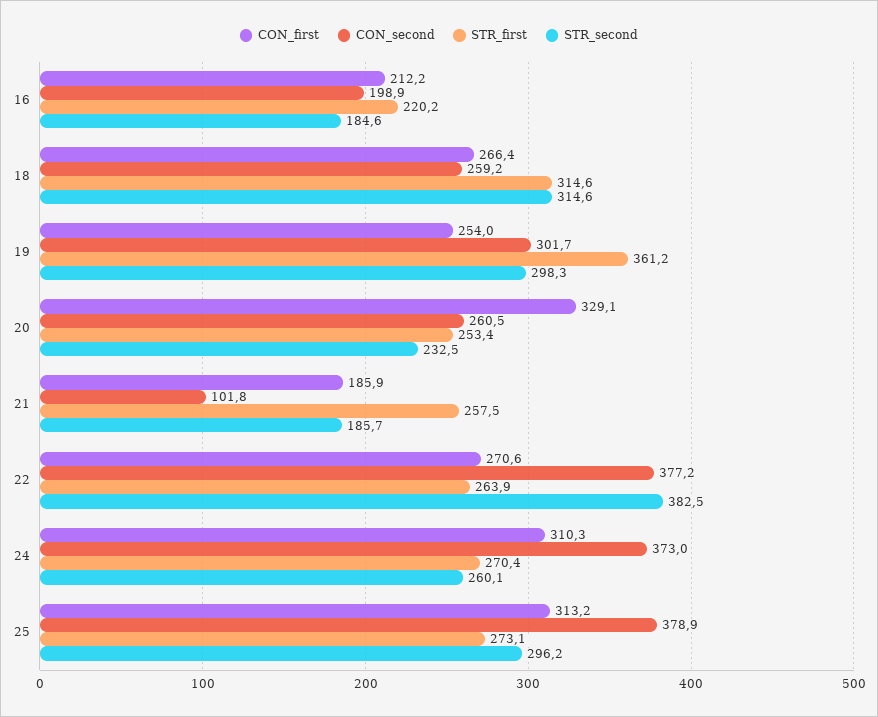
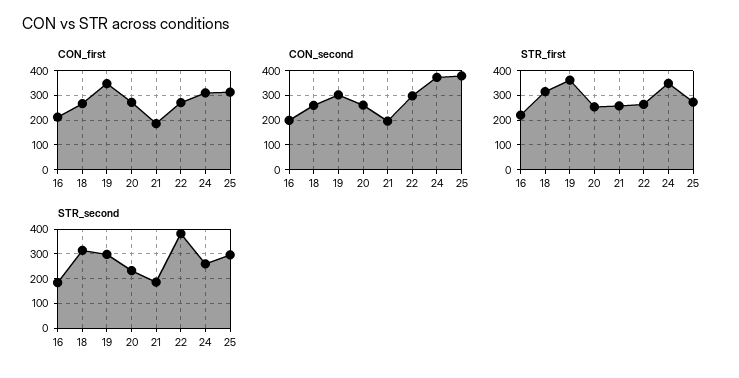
CON_first, 19: 254 -> 350
CON_first, 20: 329.1 -> 275
CON_second, 21: 101.8 -> 200
CON_second, 22: 377.2 -> 300
STR_first, 24: 270.4 -> 350

